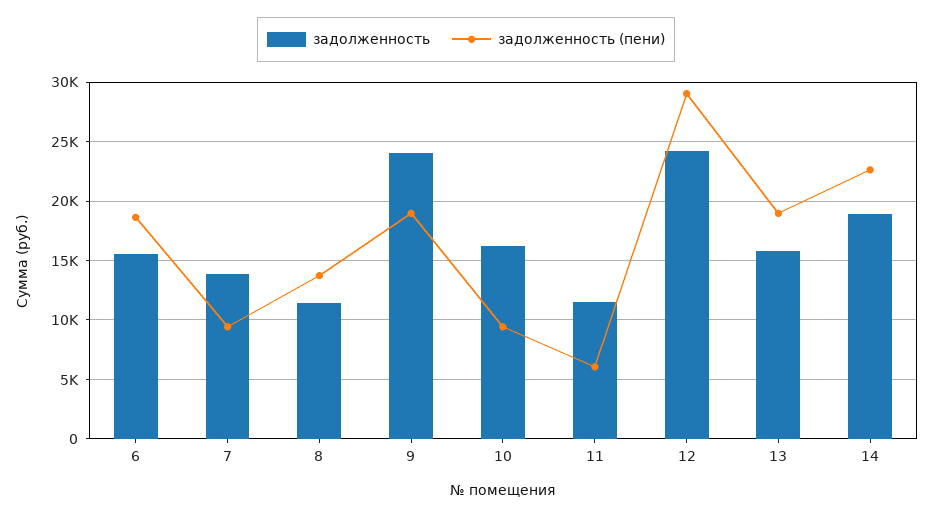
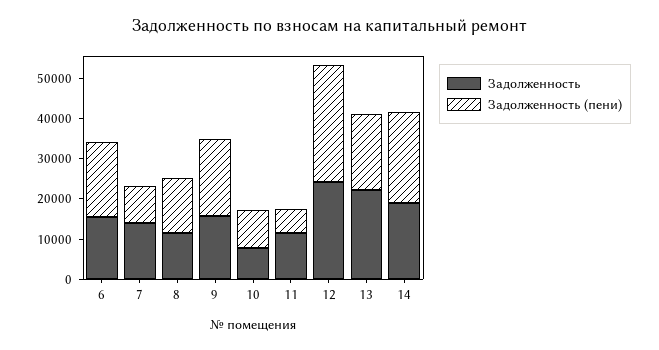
задолженность, 9: 24000 -> 16000
задолженность, 10: 16000 -> 8000
задолженность, 13: 16000 -> 22000

